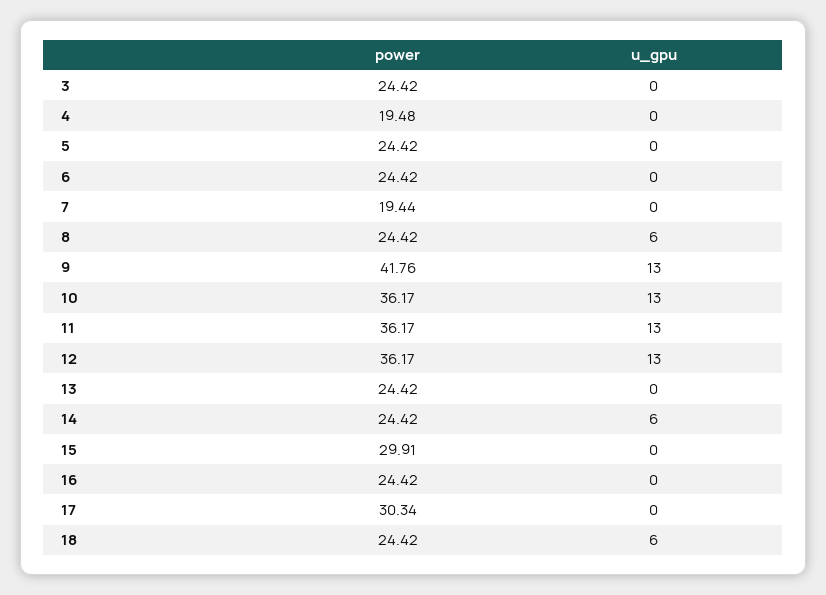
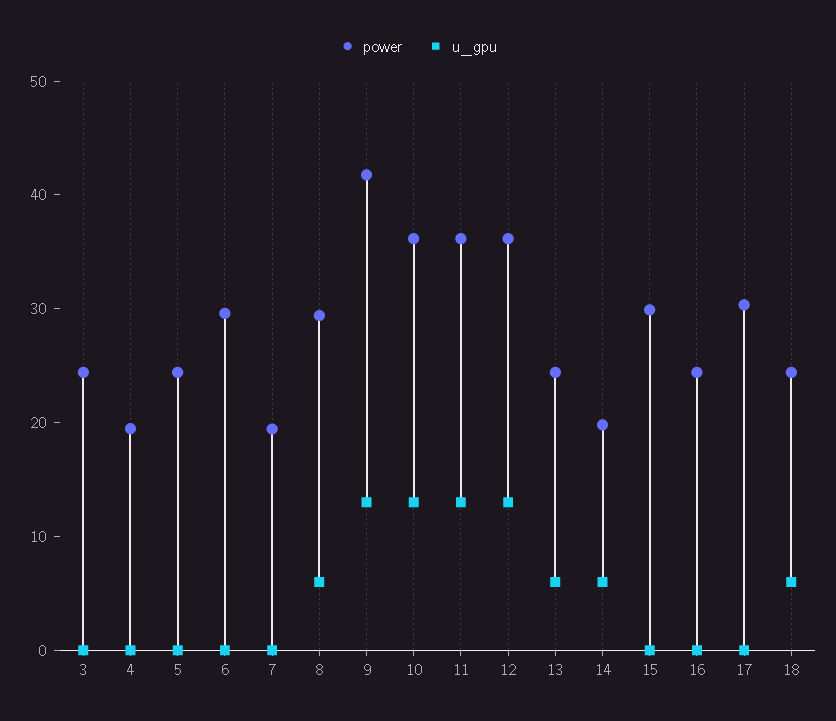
power, 6: 24.42 -> 30
power, 8: 24.42 -> 30
u_gpu, 13: 0 -> 6
power, 14: 24.42 -> 20

